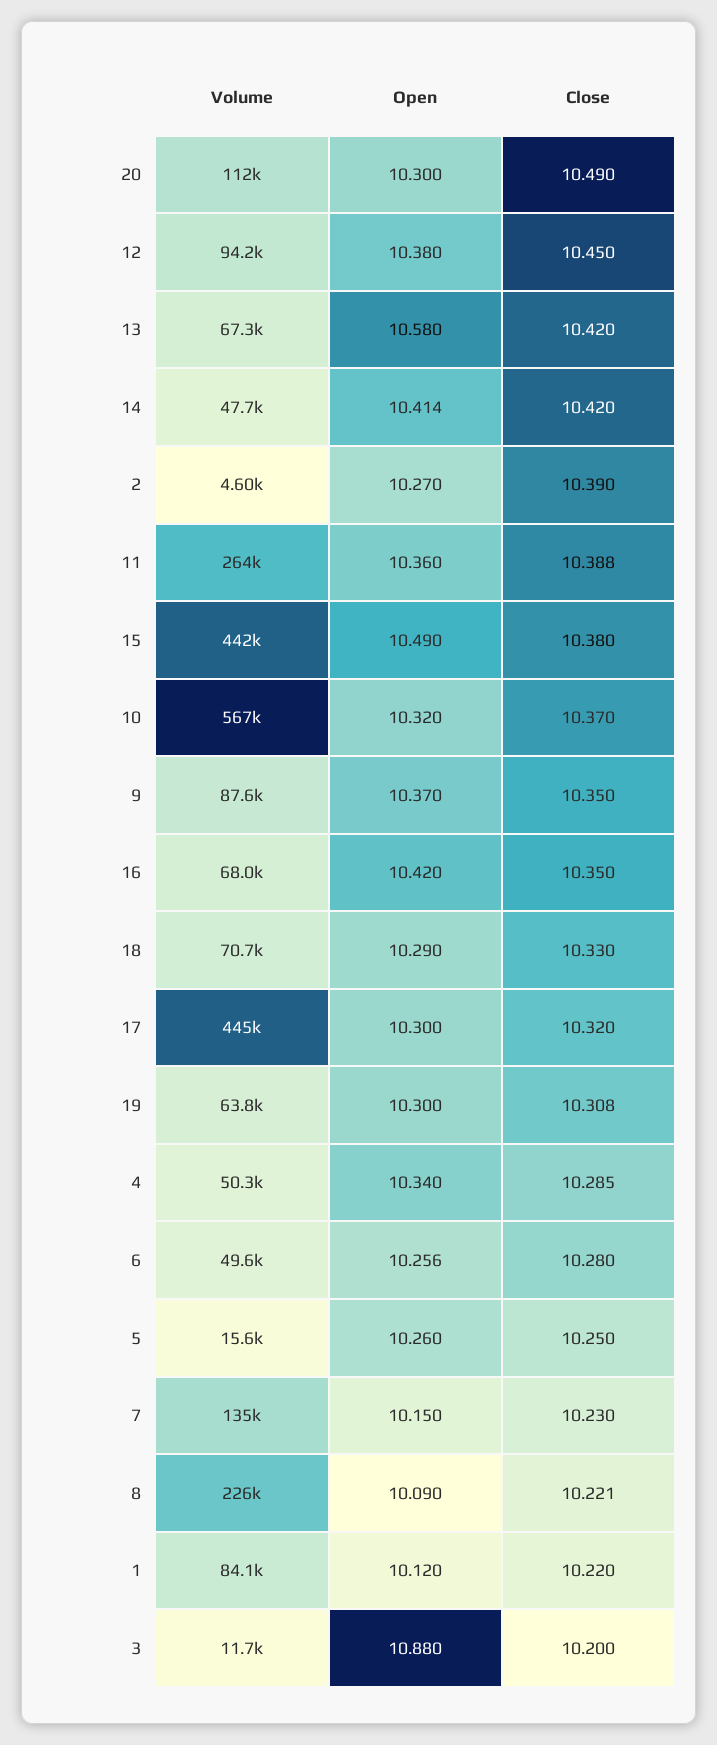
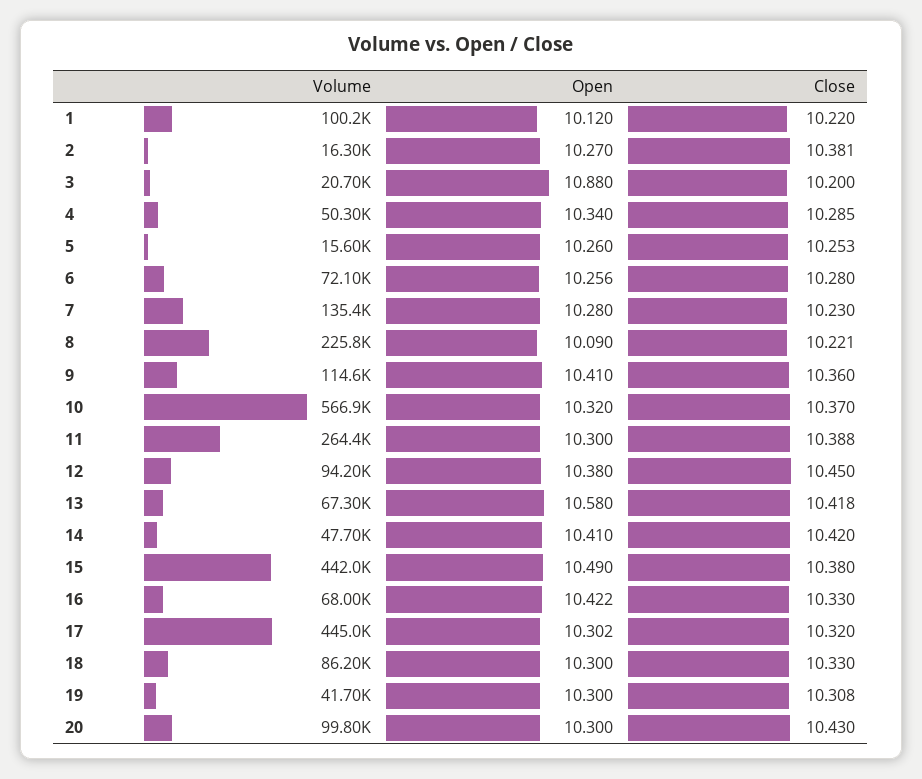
Volume, 20: 112000 -> 99800
Close, 20: 10.49 -> 10.43
Close, 13: 10.42 -> 10.418
Open, 14: 10.414 -> 10.41
Volume, 2: 4600 -> 16300
Close, 2: 10.39 -> 10.381
Open, 11: 10.36 -> 10.3
Volume, 9: 87600 -> 114600
Open, 9: 10.37 -> 10.41
Close, 9: 10.35 -> 10.36
Open, 16: 10.42 -> 10.422
Close, 16: 10.35 -> 10.33
Volume, 18: 70700 -> 86200
Open, 18: 10.29 -> 10.3
Open, 17: 10.3 -> 10.302
Volume, 19: 63800 -> 41700
Volume, 6: 49600 -> 72100
Close, 5: 10.25 -> 10.253
Open, 7: 10.15 -> 10.28
Volume, 1: 84100 -> 100200
Volume, 3: 11700 -> 20700

